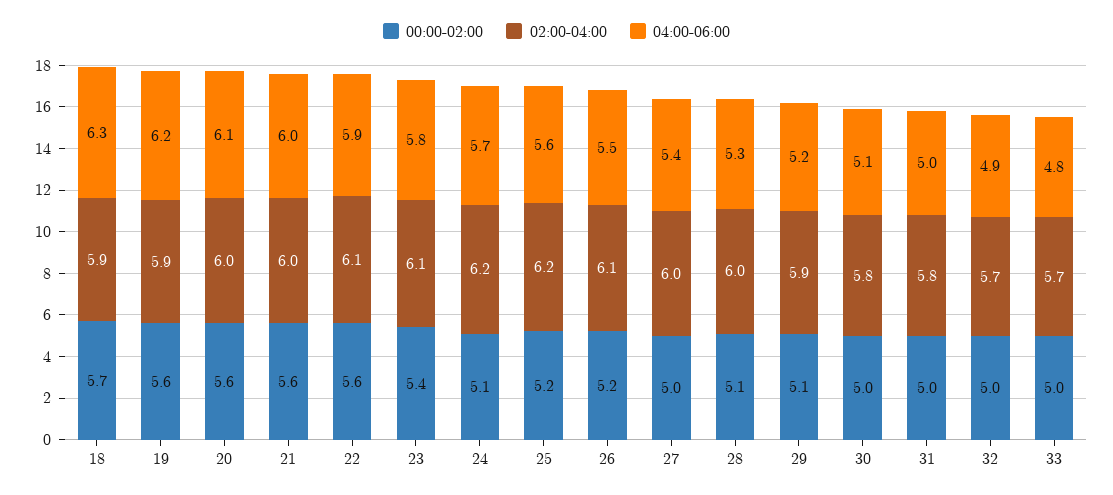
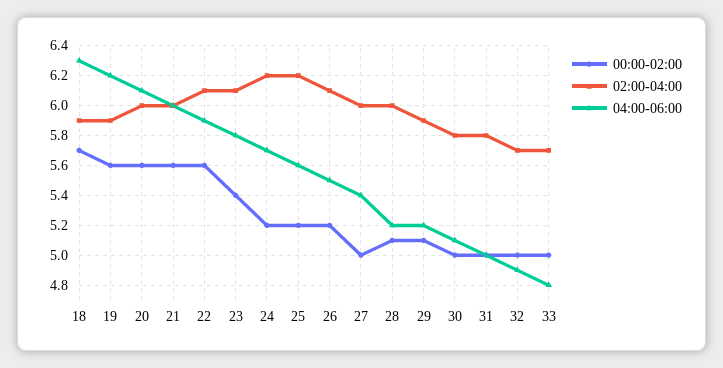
00:00-02:00, 24: 5.1 -> 5.2
04:00-06:00, 28: 5.3 -> 5.2

